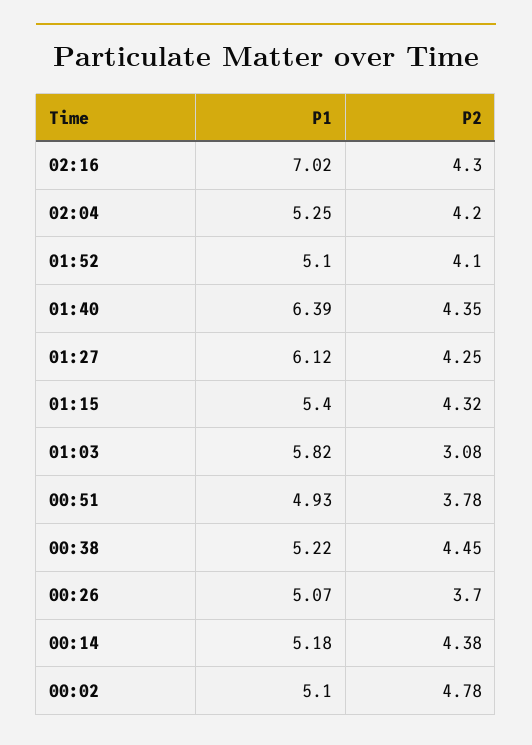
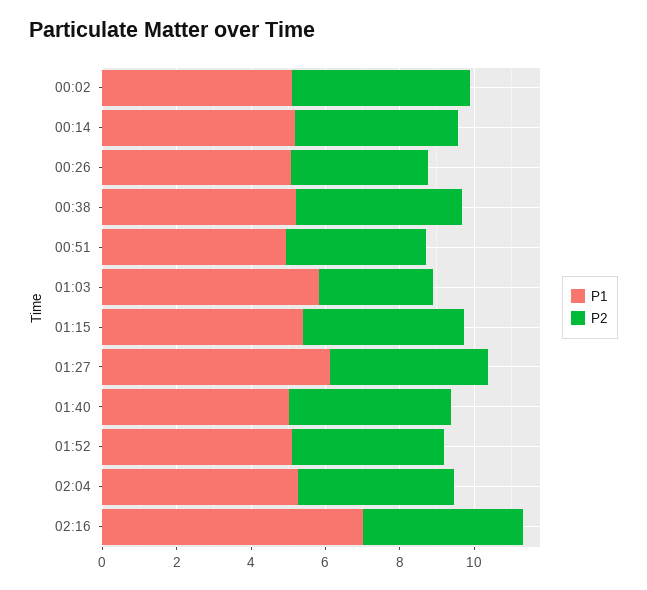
P1, 01:40: 6.39 -> 5

